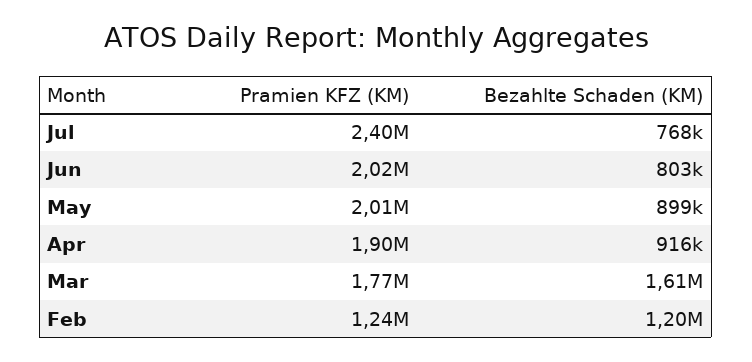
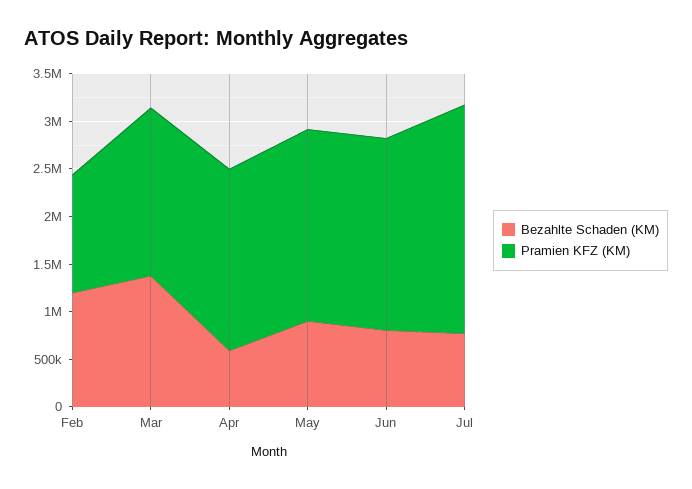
Bezahlte Schaden (KM), Apr: 916000 -> 600000
Bezahlte Schaden (KM), Mar: 1610000 -> 1400000

